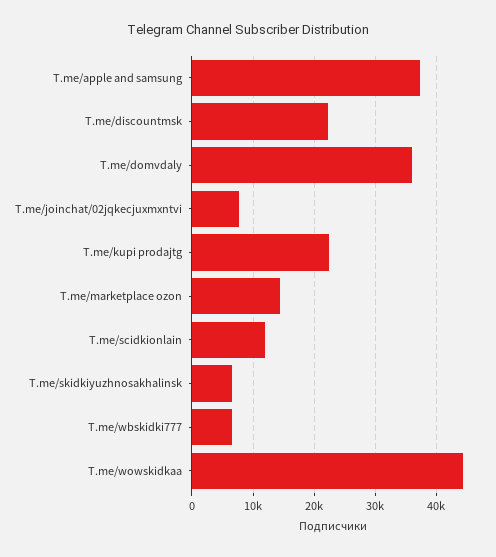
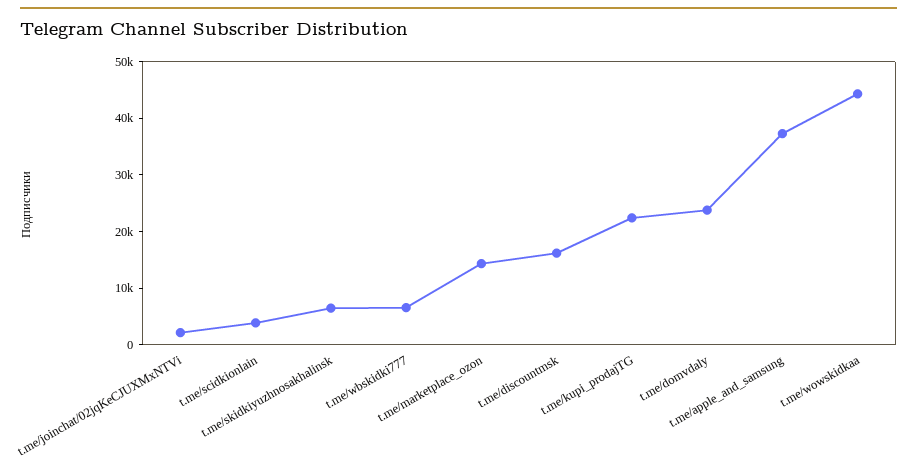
T.me/discountmsk: 22000 -> 16000
T.me/domvdaly: 36000 -> 24000
T.me/joinchat/02jqkecjuxmxntvi: 8000 -> 2000
T.me/scidkionlain: 12000 -> 4000

